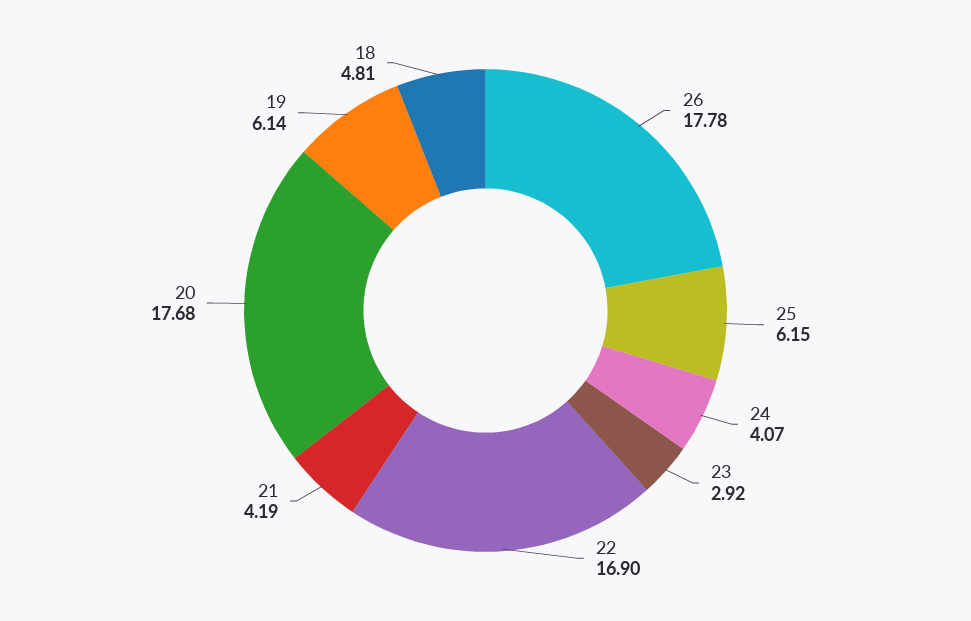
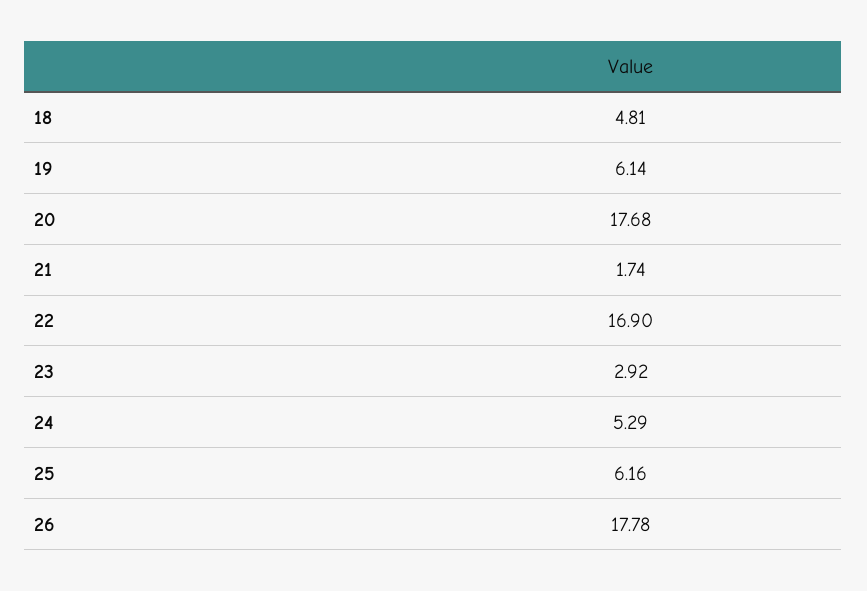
25: 6.15 -> 6.16
24: 4.07 -> 5.29
21: 4.19 -> 1.74

